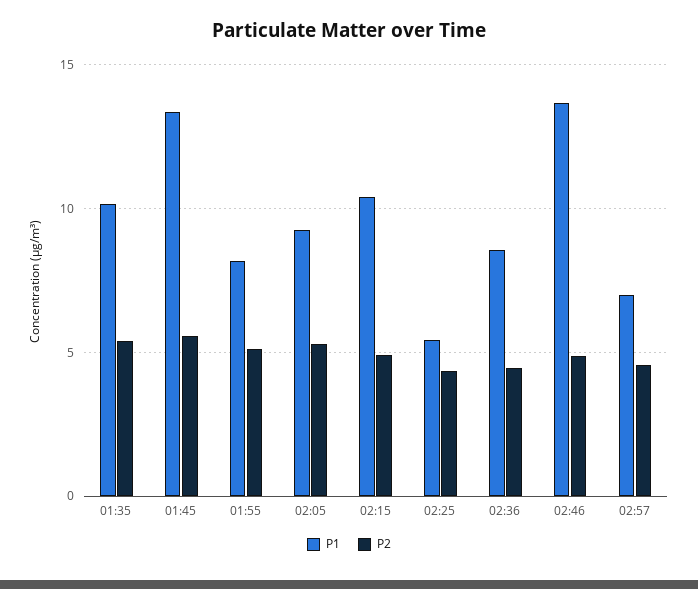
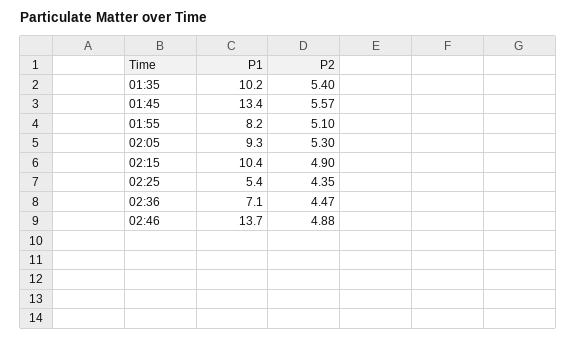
P1, 02:36: 8.5 -> 7.1
P1, 02:57: 7 -> none
P2, 02:57: 4.5 -> none

